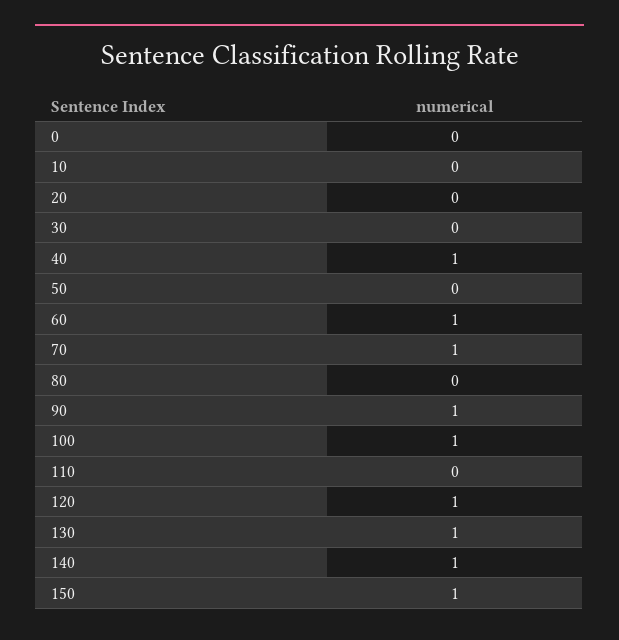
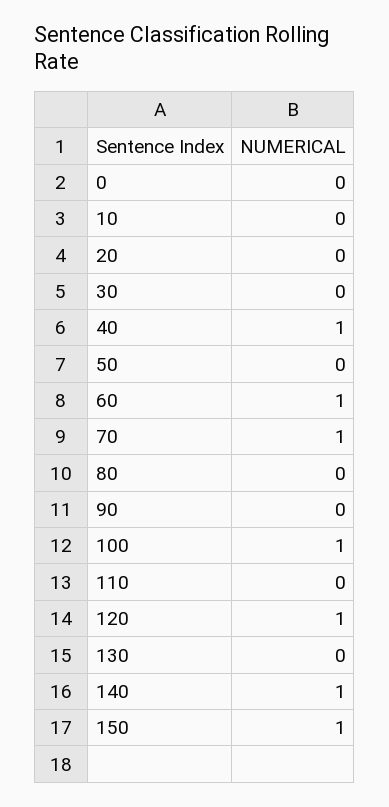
90: 1 -> 0
130: 1 -> 0

